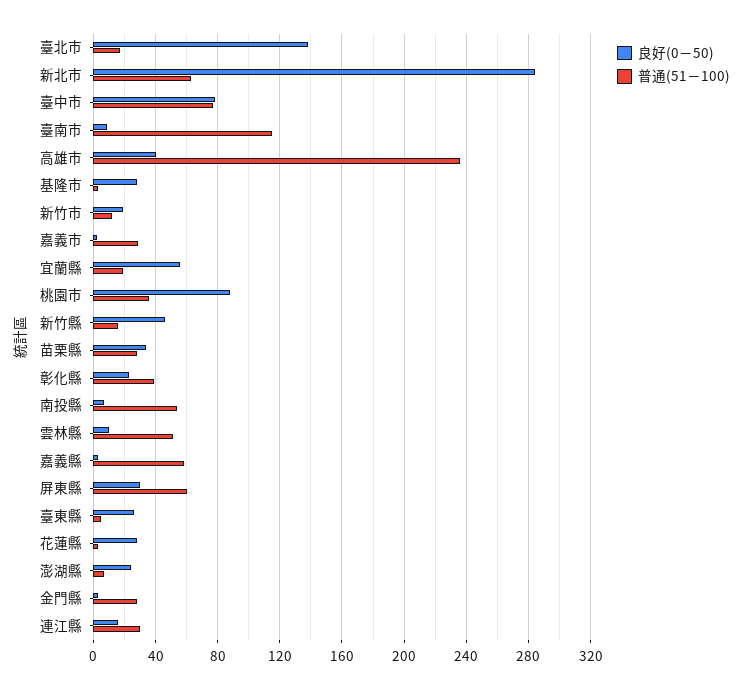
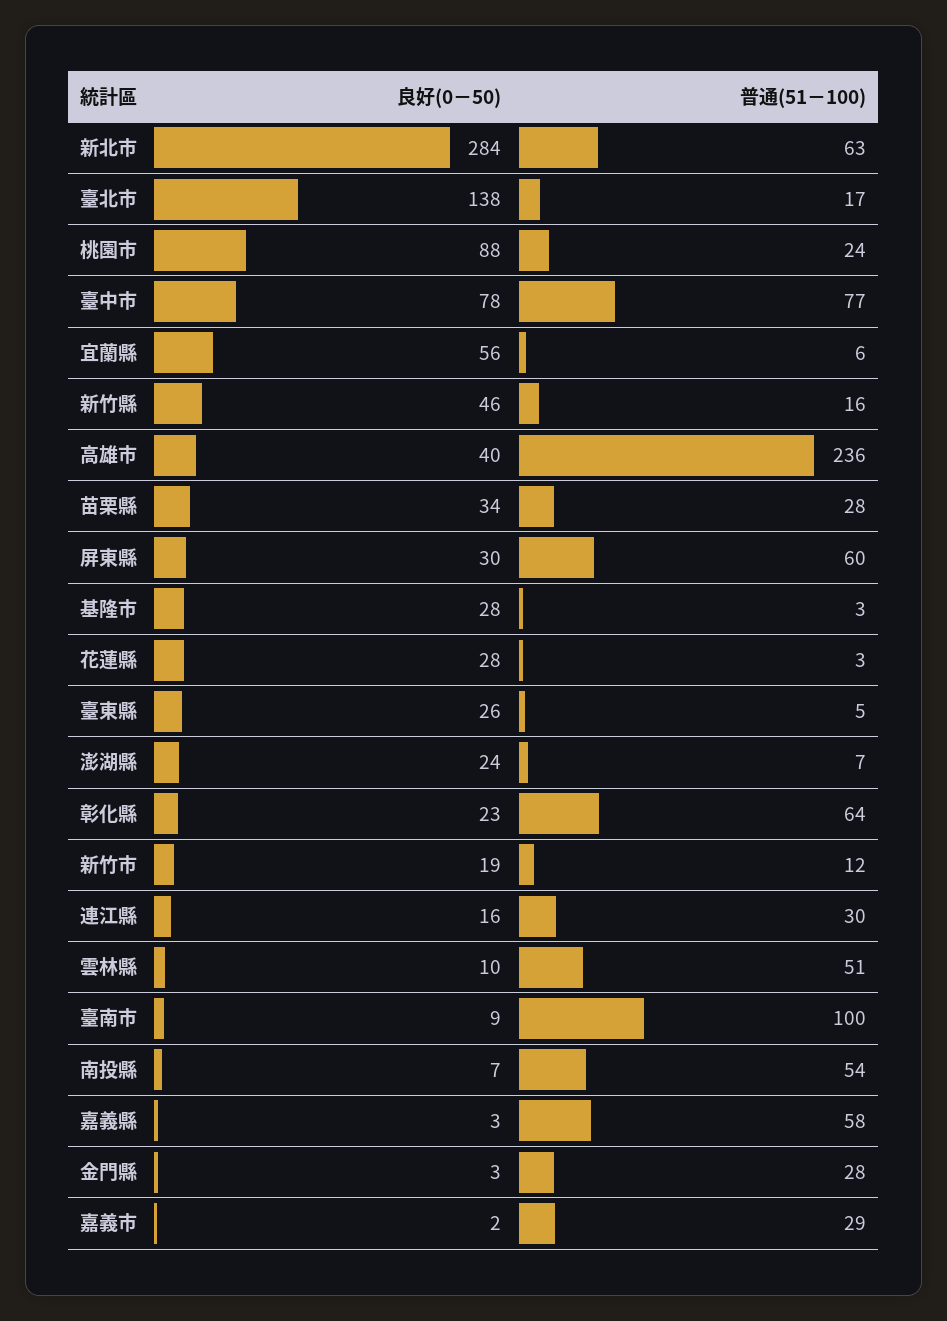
普通(51－100), 臺南市: 115 -> 100
普通(51－100), 宜蘭縣: 20 -> 6
普通(51－100), 桃園市: 35 -> 24
普通(51－100), 彰化縣: 40 -> 64

